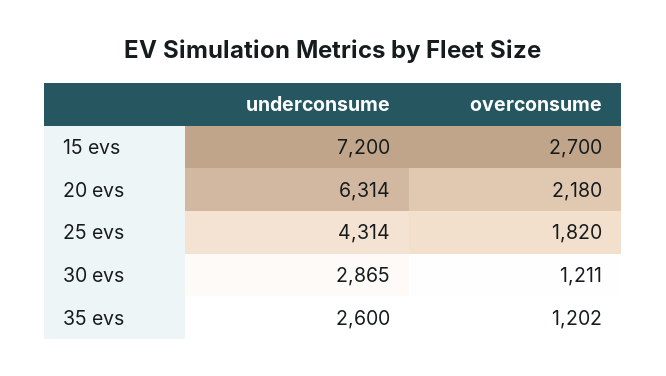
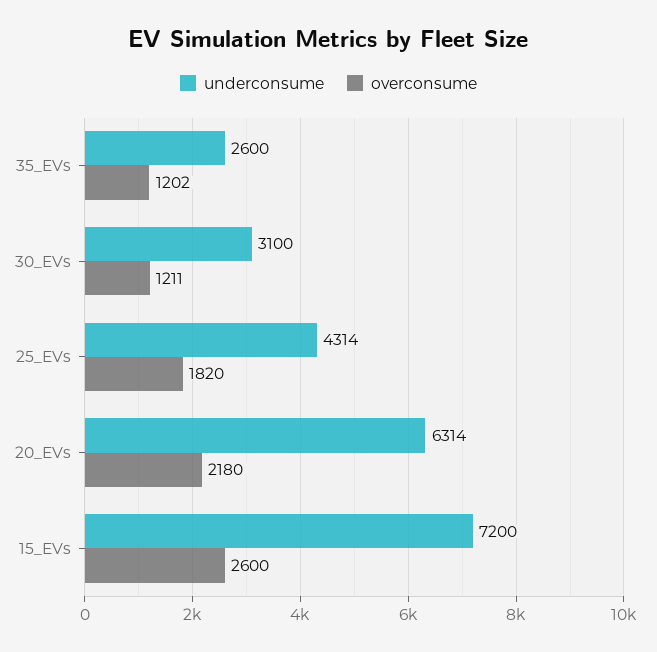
overconsume, 15 evs: 2700 -> 2600
underconsume, 30 evs: 2865 -> 3100

